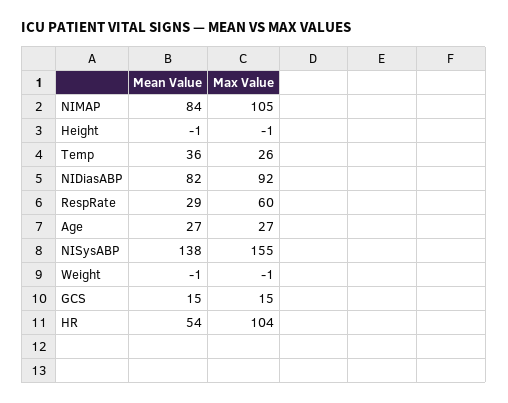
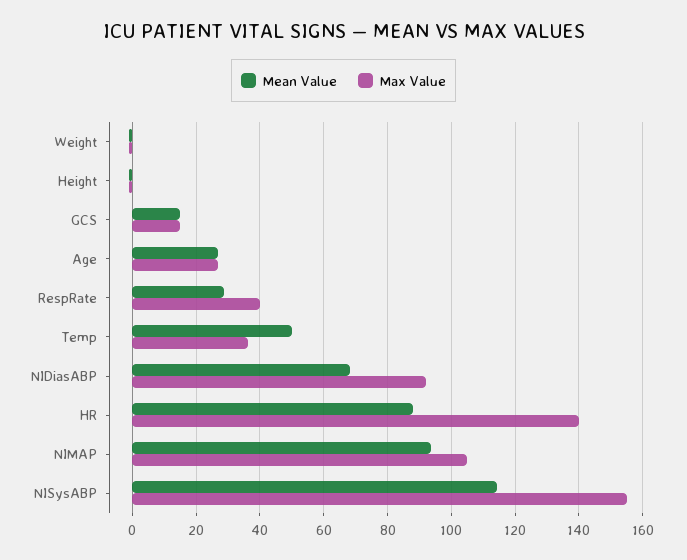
Mean Value, NIMAP: 84 -> 94
Mean Value, Temp: 36 -> 50
Max Value, Temp: 26 -> 36
Mean Value, NIDiasABP: 82 -> 68
Max Value, RespRate: 60 -> 40
Mean Value, NISysABP: 138 -> 114
Mean Value, HR: 54 -> 88
Max Value, HR: 104 -> 140

